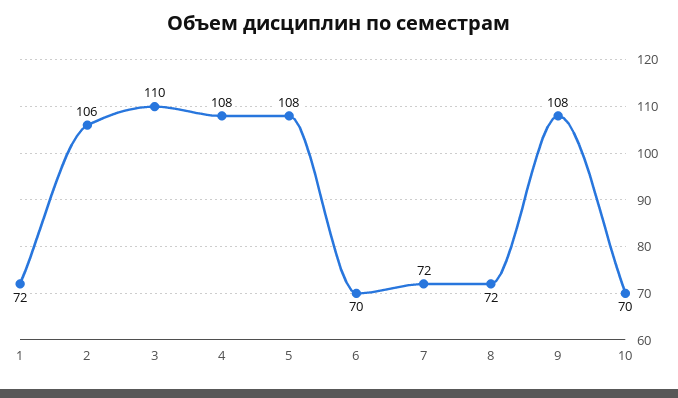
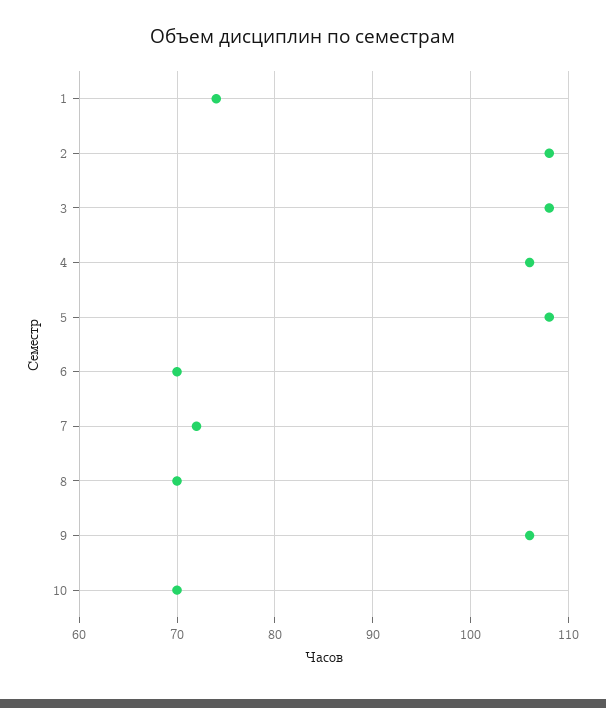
1: 72 -> 74
2: 106 -> 108
3: 110 -> 108
4: 108 -> 106
8: 72 -> 70
9: 108 -> 106

